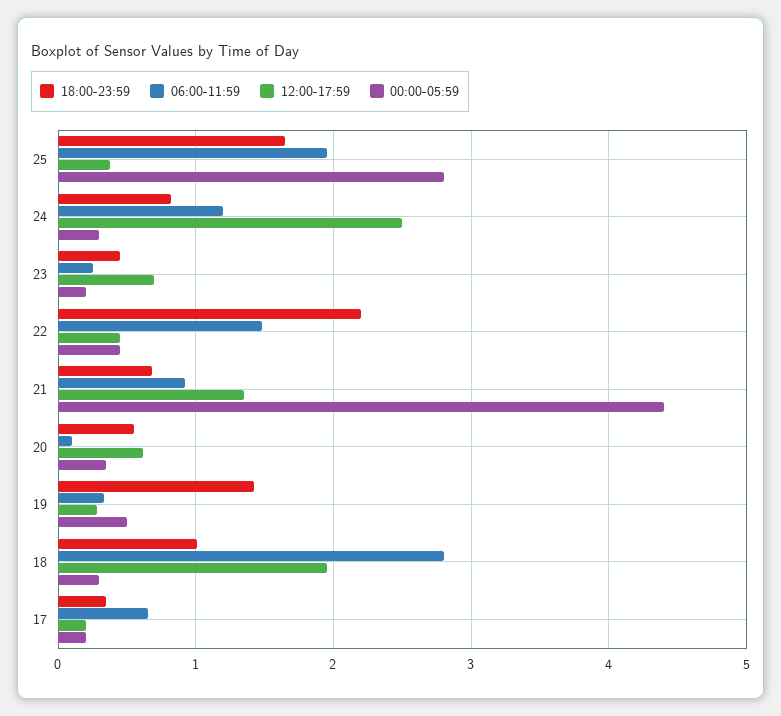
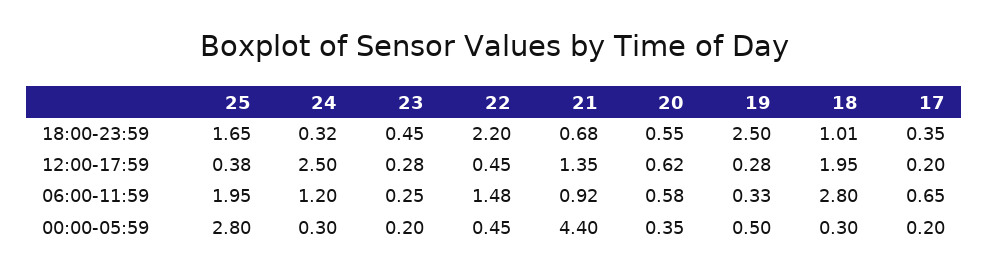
18:00-23:59, 24: 0.8 -> 0.32
12:00-17:59, 23: 0.7 -> 0.28
06:00-11:59, 20: 0.1 -> 0.58
18:00-23:59, 19: 1.4 -> 2.5

